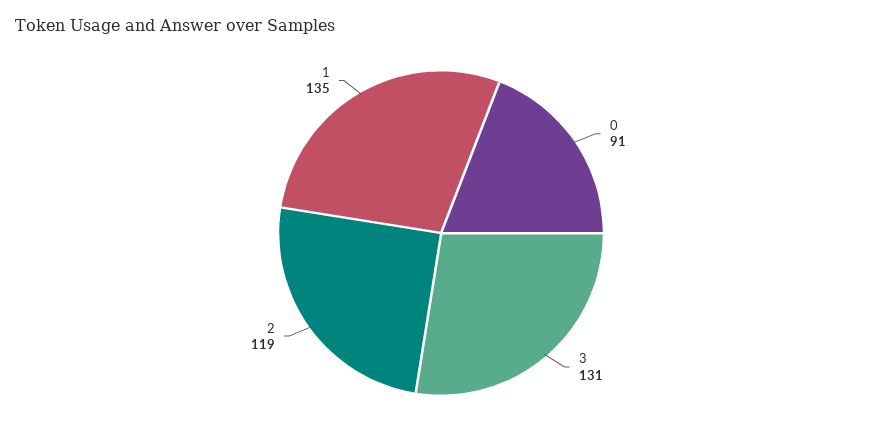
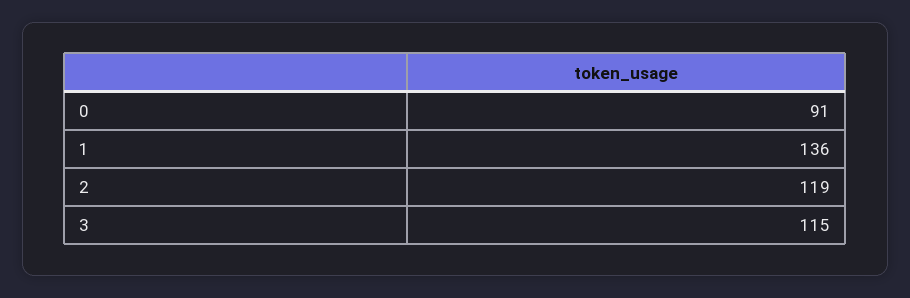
3: 131 -> 115
1: 135 -> 136

